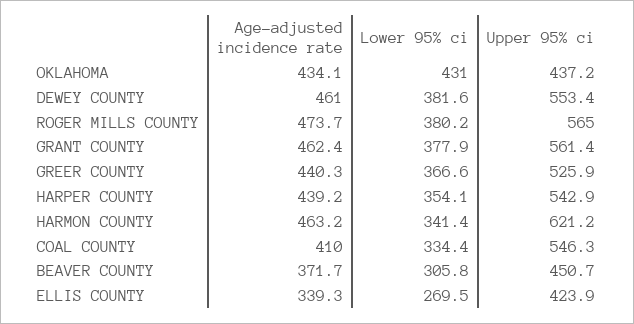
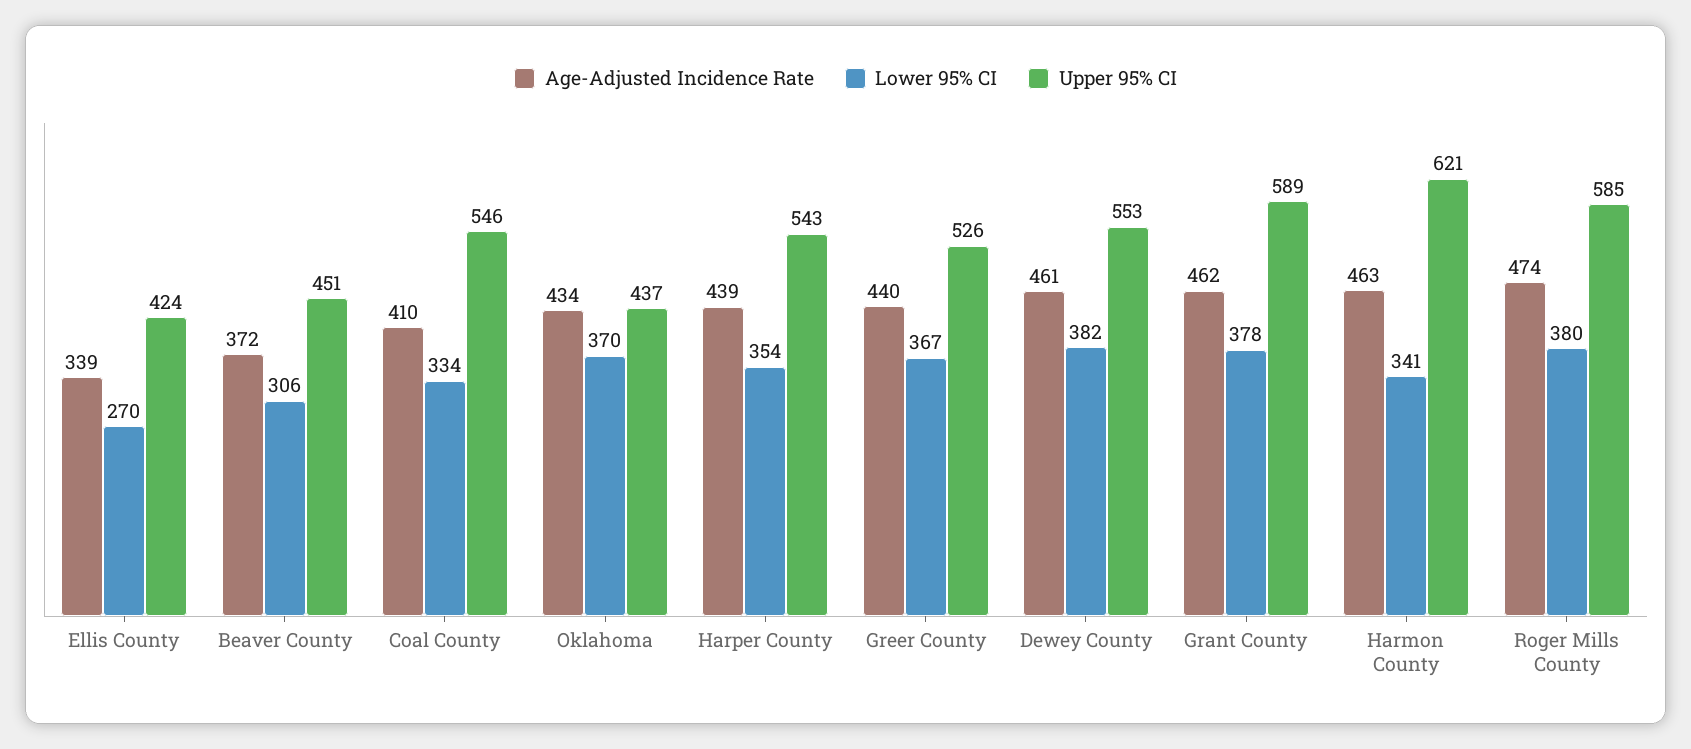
Lower 95% ci, OKLAHOMA: 431 -> 370
Upper 95% ci, ROGER MILLS COUNTY: 565 -> 585
Upper 95% ci, GRANT COUNTY: 561.4 -> 589

